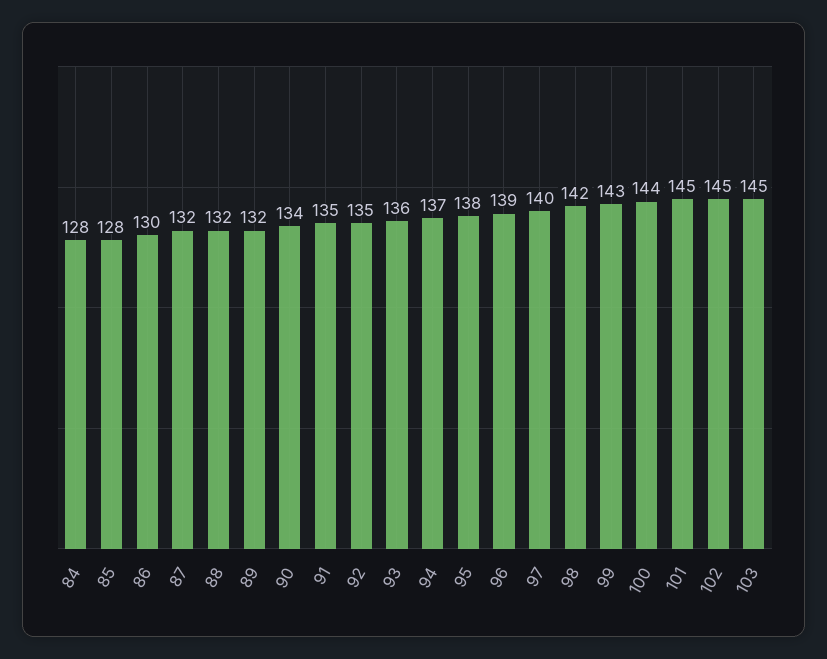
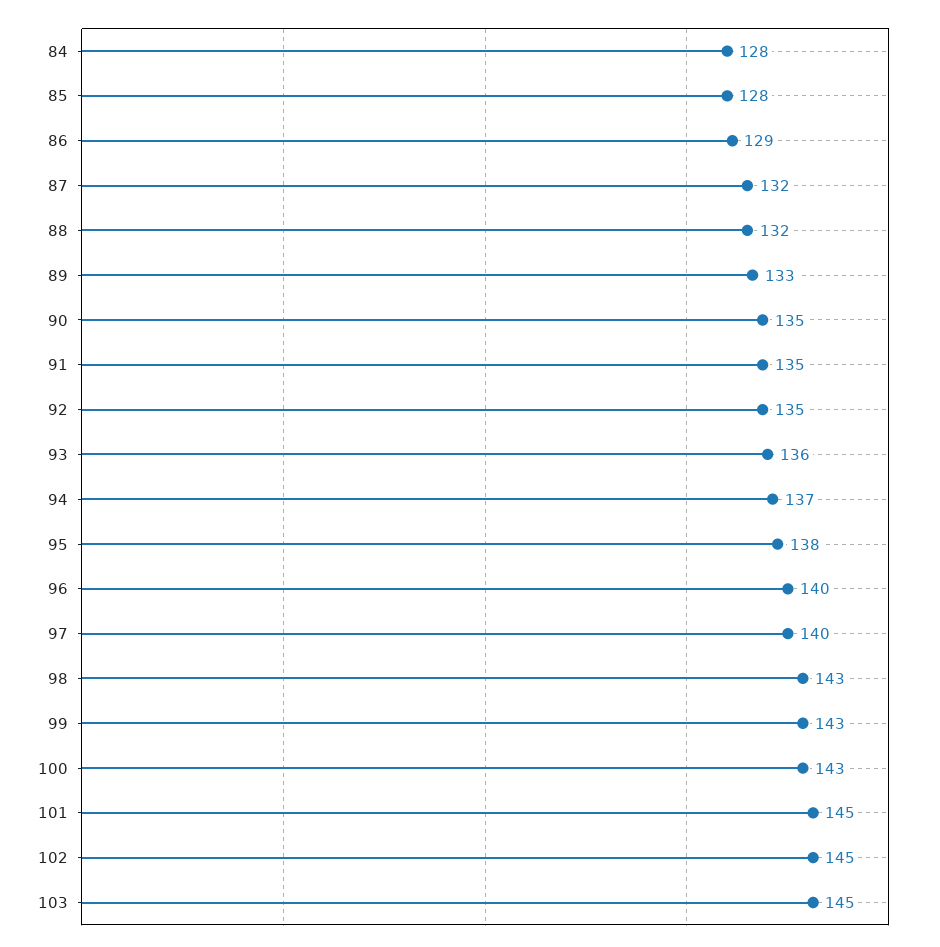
86: 130 -> 129
89: 132 -> 133
90: 134 -> 135
96: 139 -> 140
98: 142 -> 143
100: 144 -> 143

